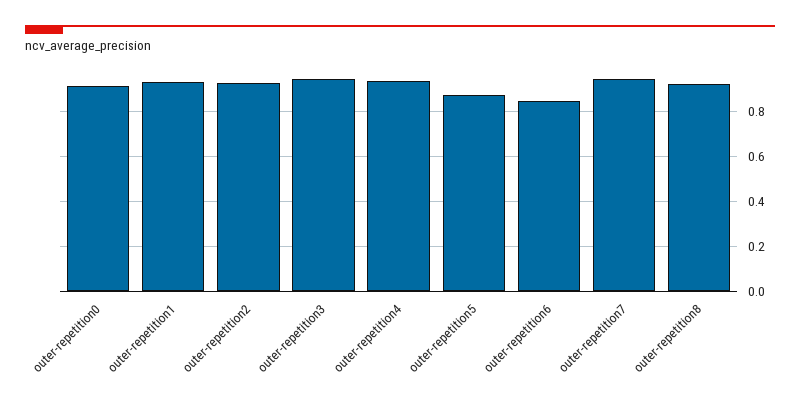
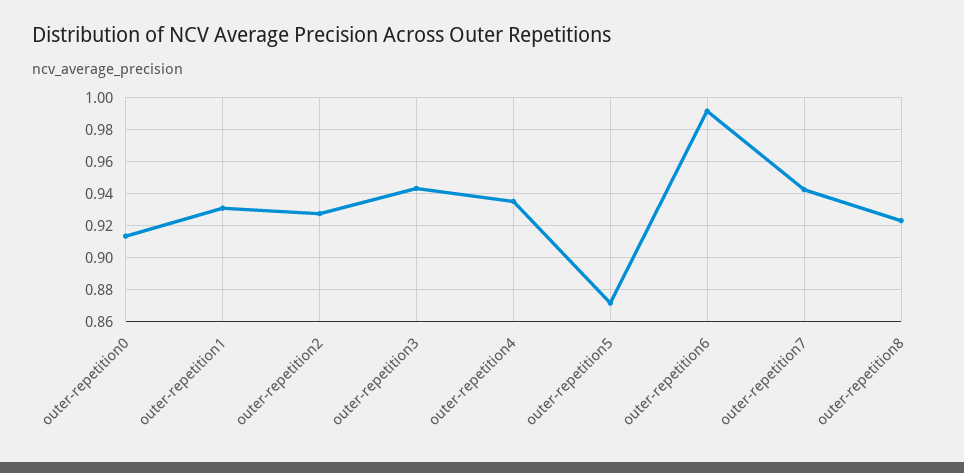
outer-repetition6: 0.85 -> 0.99

